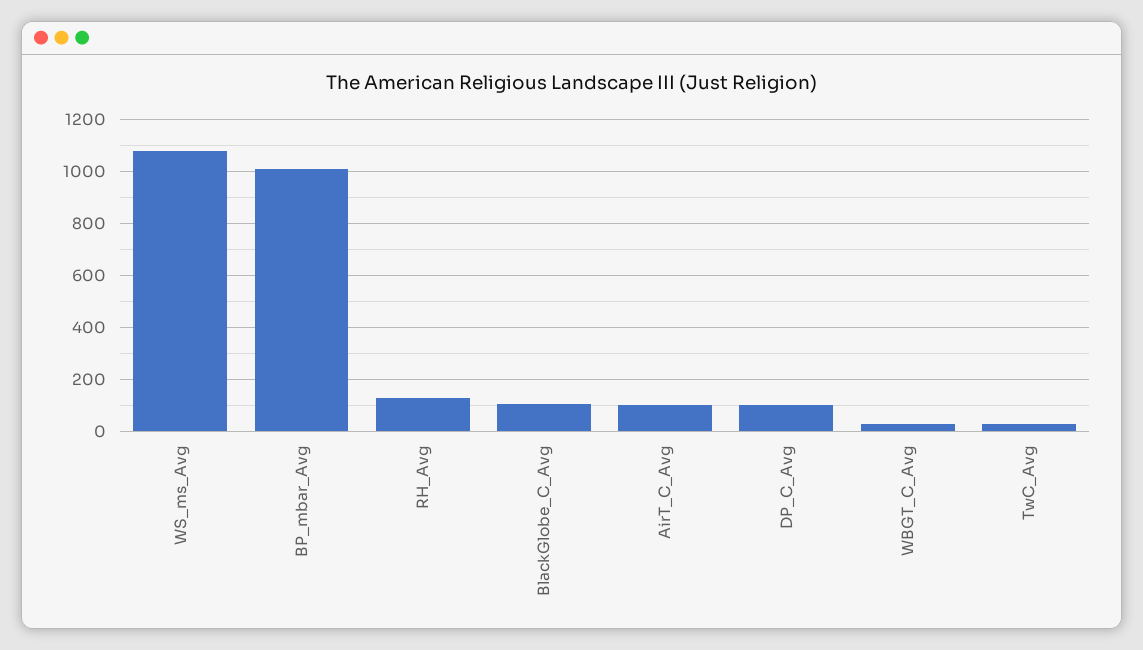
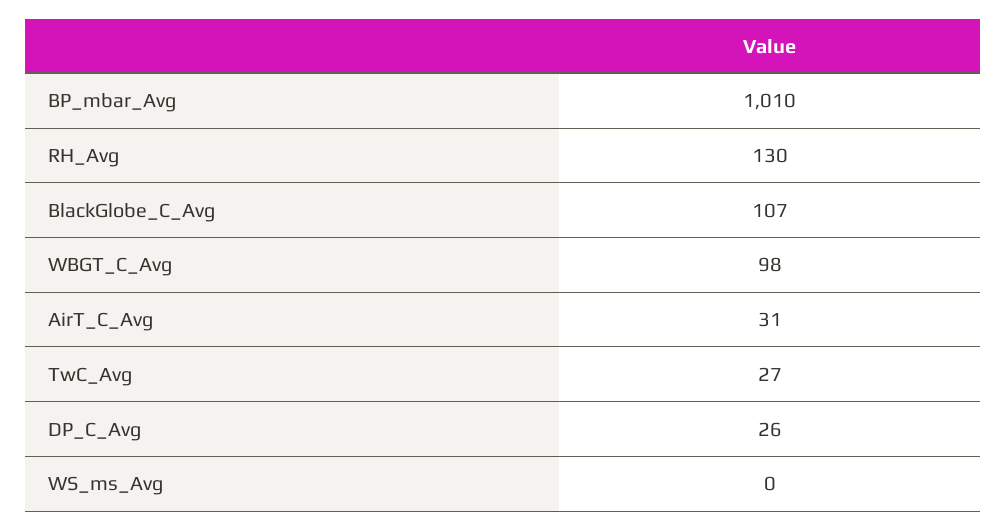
WS_ms_Avg: 1075 -> 0
AirT_C_Avg: 100 -> 31
DP_C_Avg: 100 -> 26
WBGT_C_Avg: 25 -> 98

